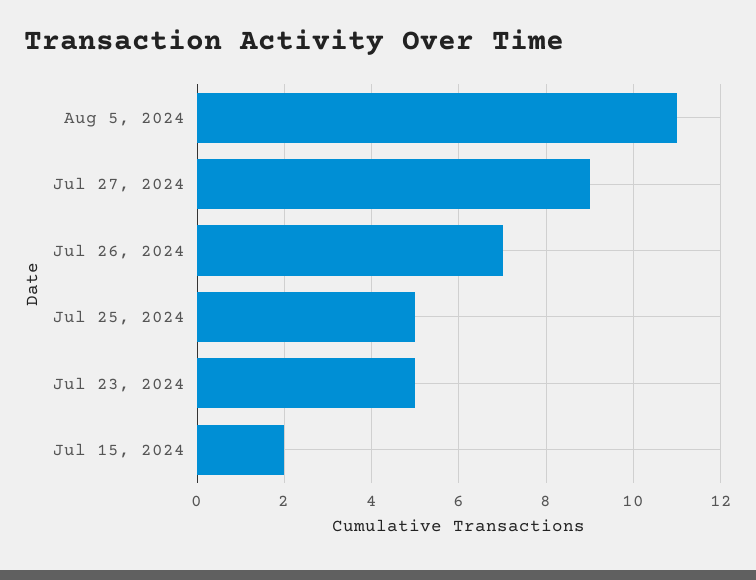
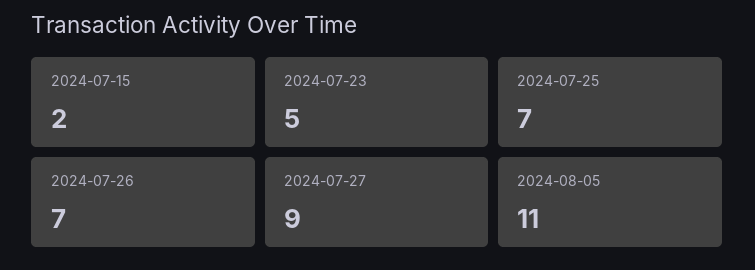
Jul 25, 2024: 5 -> 7

